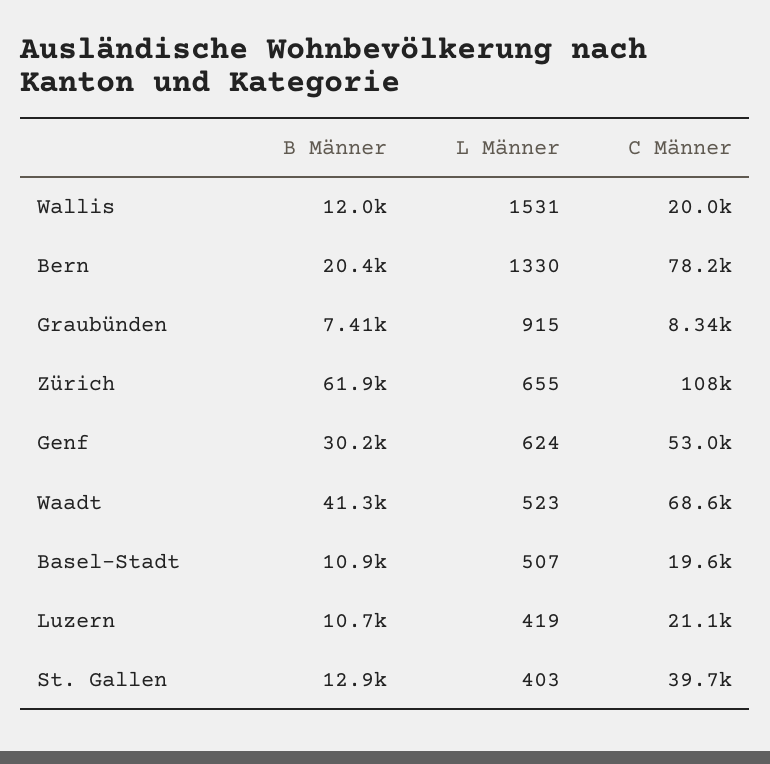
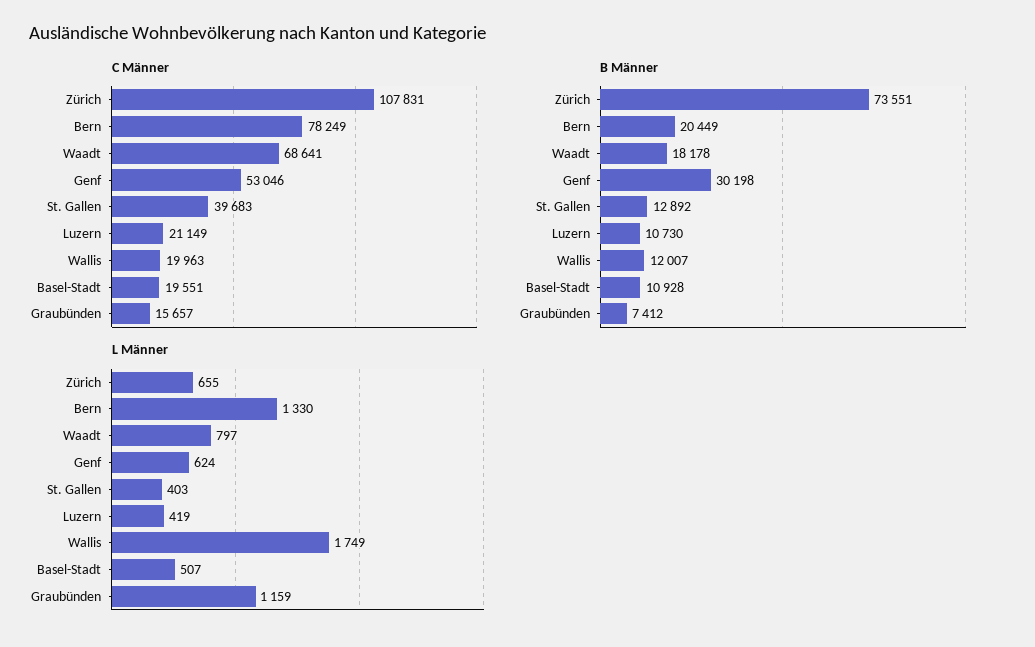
L Männer, Wallis: 1531 -> 1749
L Männer, Graubünden: 915 -> 1159
C Männer, Graubünden: 8340 -> 15657
B Männer, Zürich: 61900 -> 73551
B Männer, Waadt: 41300 -> 18178
L Männer, Waadt: 523 -> 797

